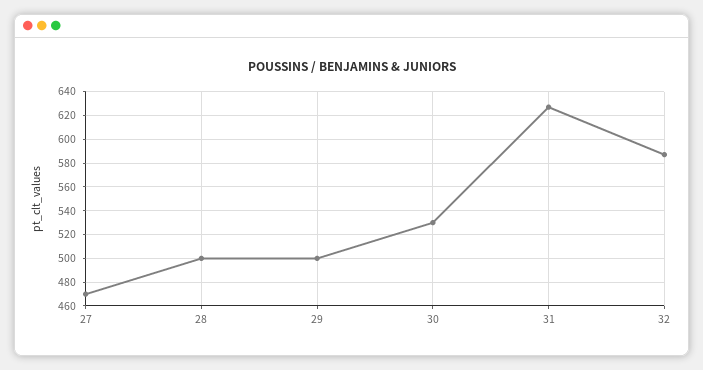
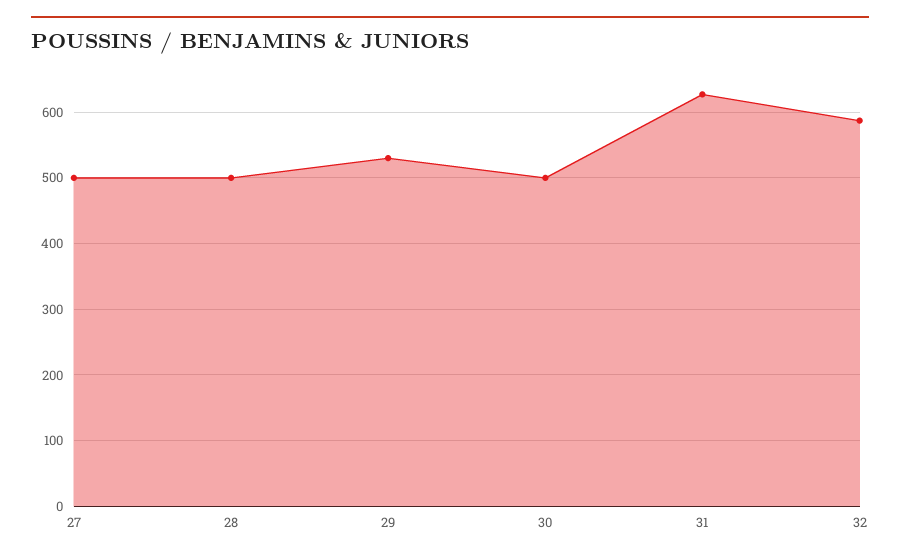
27: 470 -> 500
29: 500 -> 530
30: 530 -> 500

